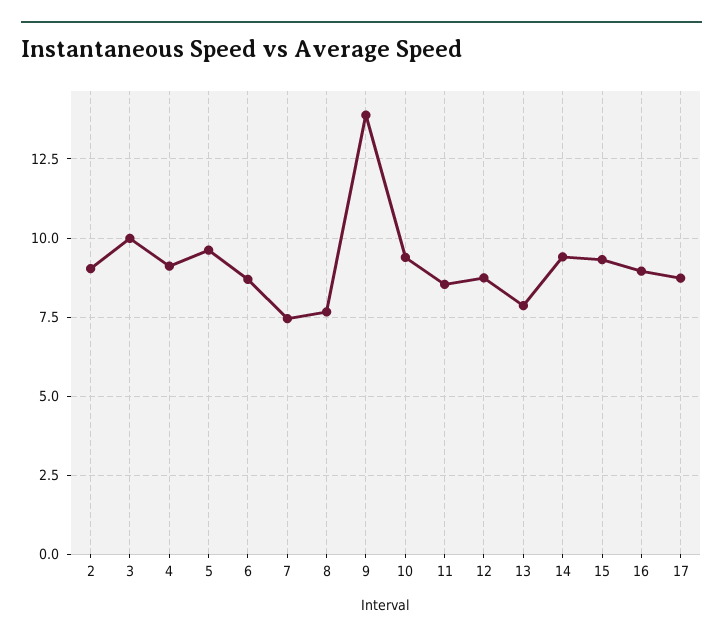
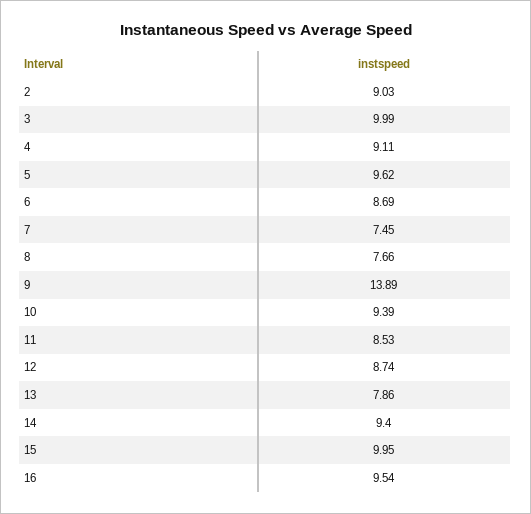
15: 9.25 -> 9.95
16: 9 -> 9.54
17: 8.75 -> none

